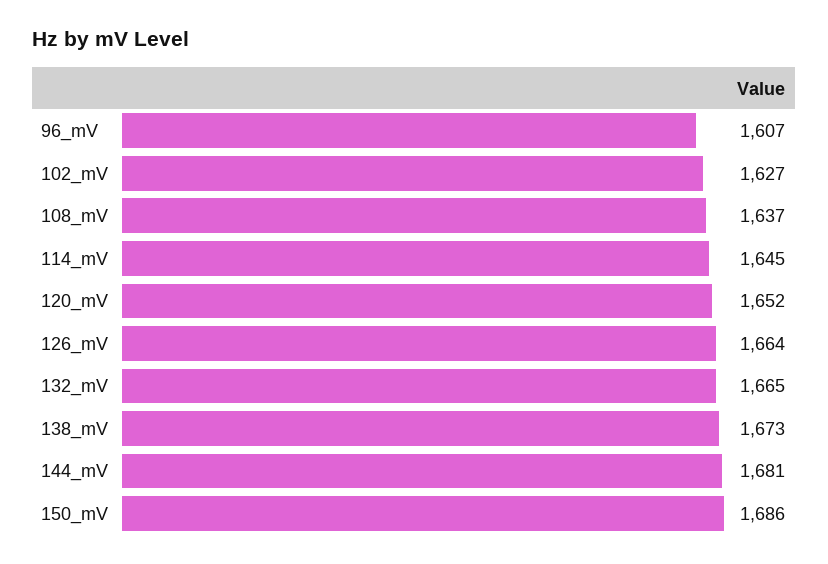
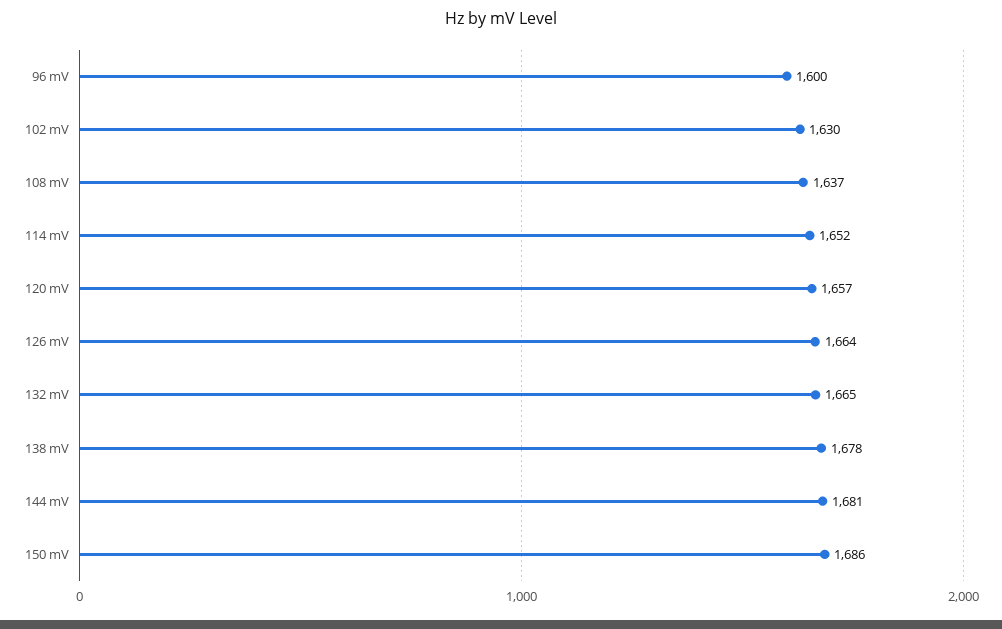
96_mV: 1607 -> 1600
102_mV: 1627 -> 1630
114_mV: 1645 -> 1652
120_mV: 1652 -> 1657
138_mV: 1673 -> 1678

